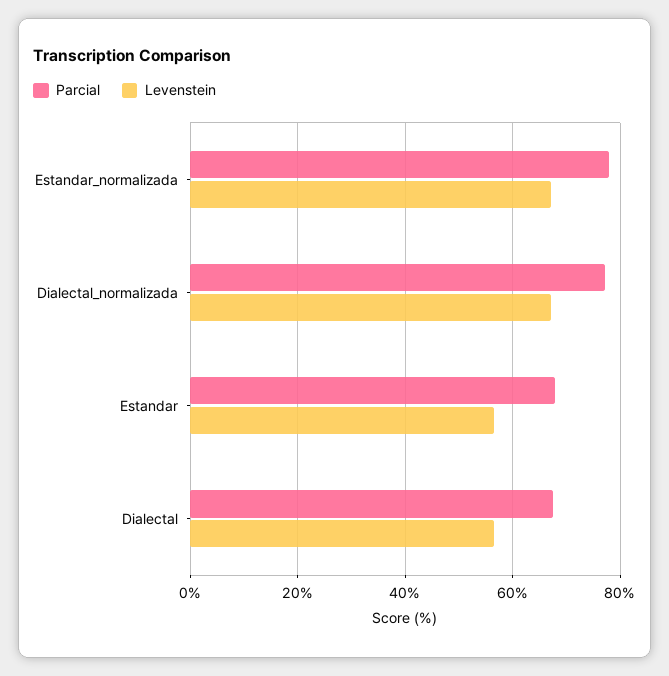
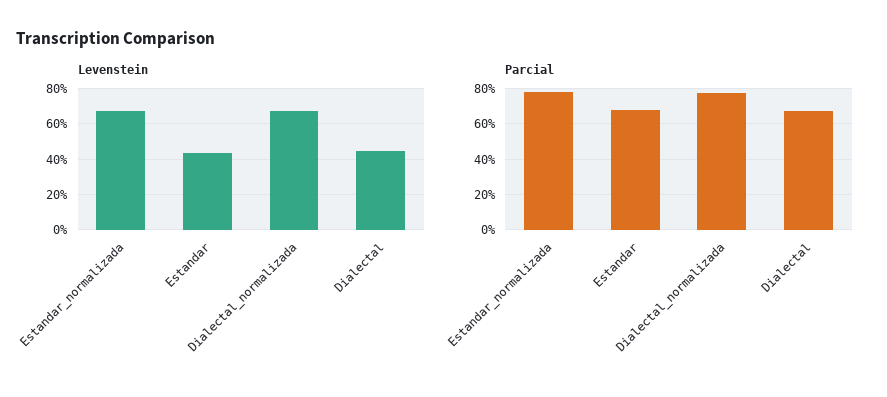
Levenstein, Estandar: 56 -> 45
Levenstein, Dialectal: 56 -> 45

